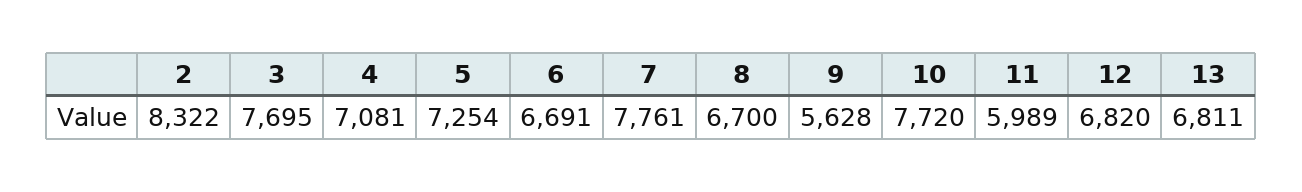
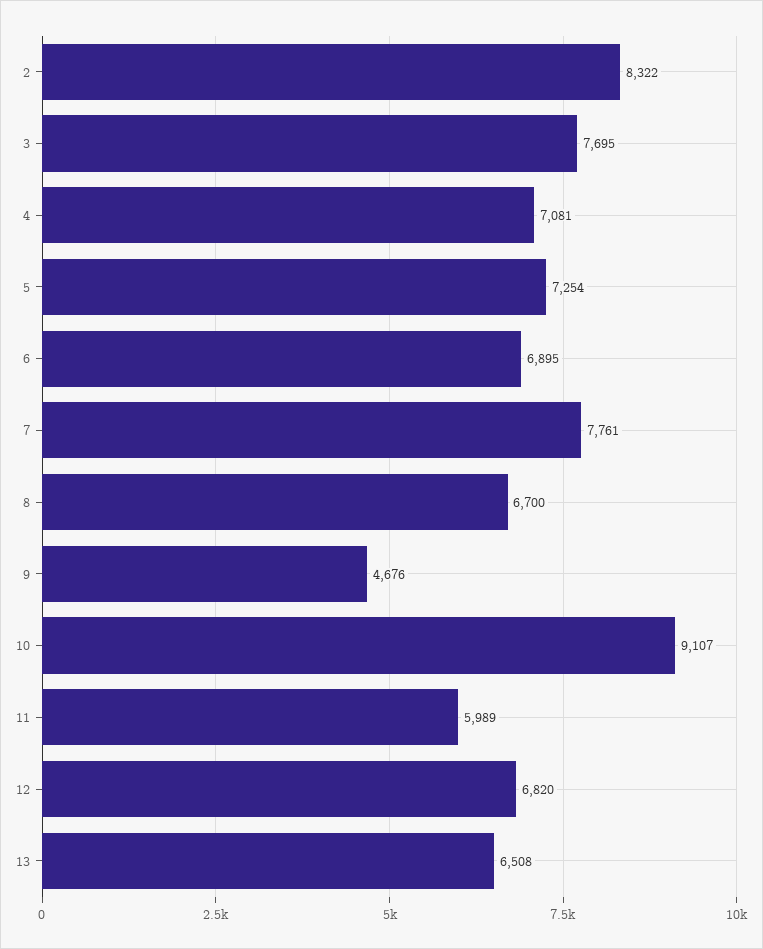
6: 6691 -> 6895
9: 5628 -> 4676
10: 7720 -> 9107
13: 6811 -> 6508

